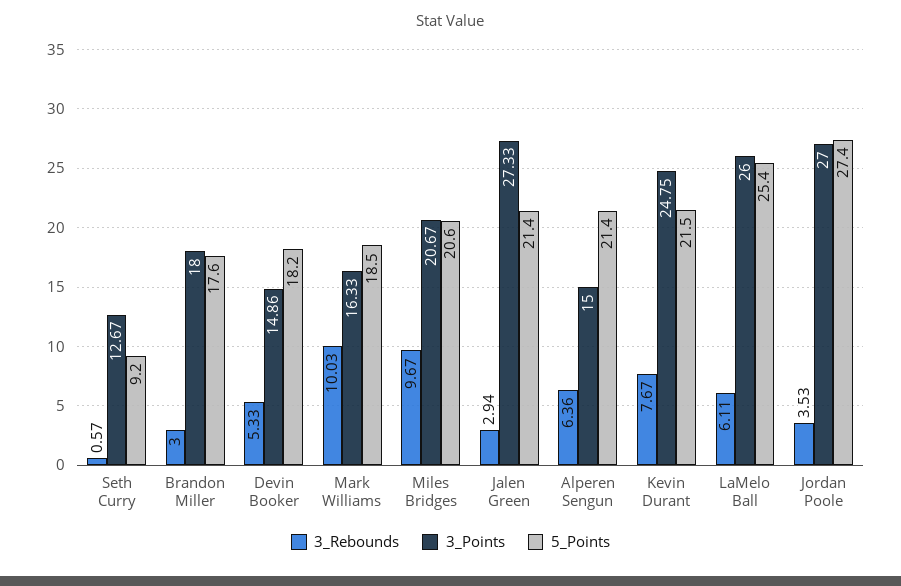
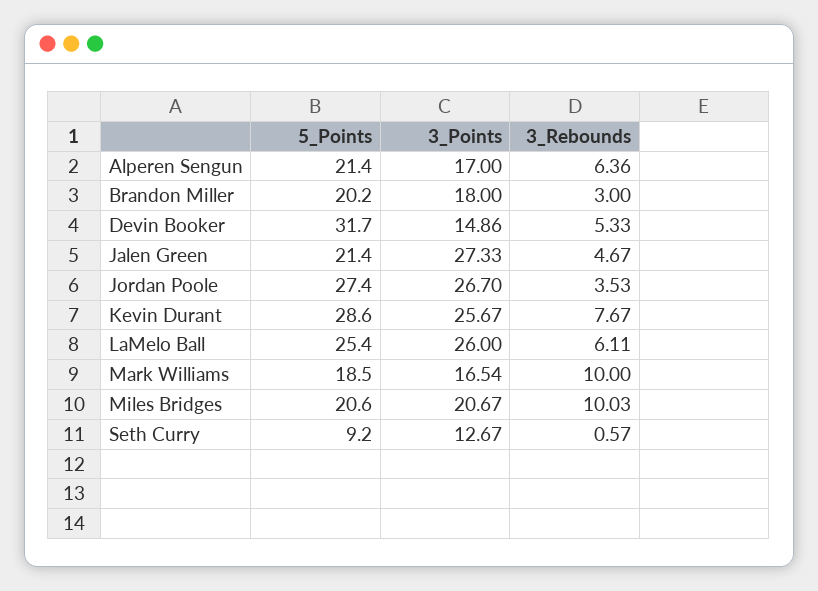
5_Points, Brandon Miller: 17.6 -> 20.2
5_Points, Devin Booker: 18.2 -> 31.7
3_Rebounds, Mark Williams: 10.03 -> 10
3_Points, Mark Williams: 16.33 -> 16.54
3_Rebounds, Miles Bridges: 9.67 -> 10.03
3_Rebounds, Jalen Green: 2.94 -> 4.67
3_Points, Alperen Sengun: 15 -> 17
3_Points, Kevin Durant: 24.75 -> 25.67
5_Points, Kevin Durant: 21.5 -> 28.6
3_Points, Jordan Poole: 27 -> 26.7

